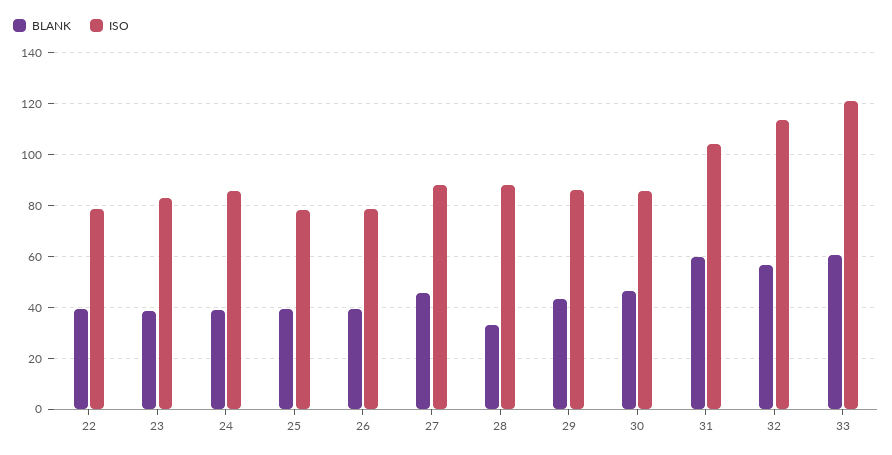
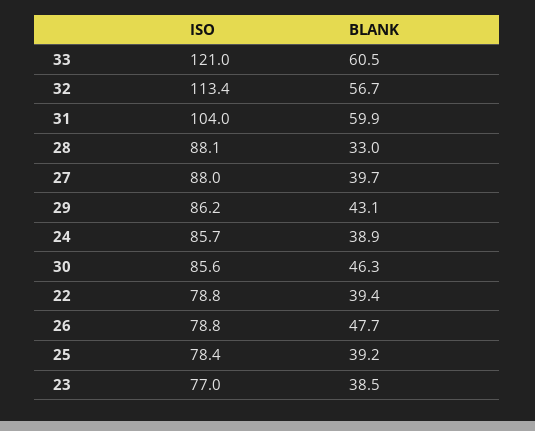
ISO, 23: 82.5 -> 77
BLANK, 26: 40 -> 47.7
BLANK, 27: 45 -> 39.7

